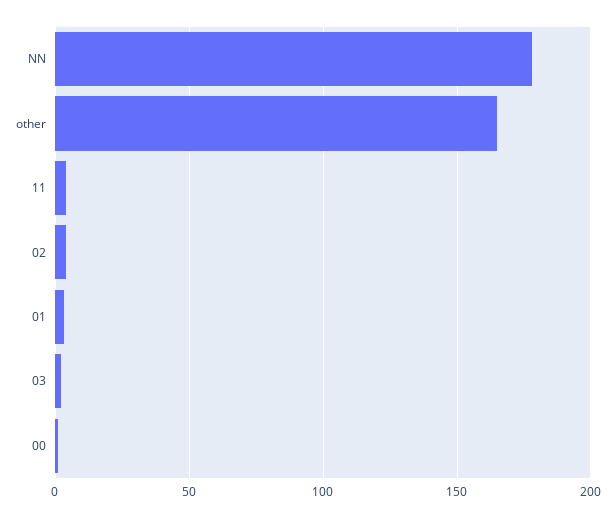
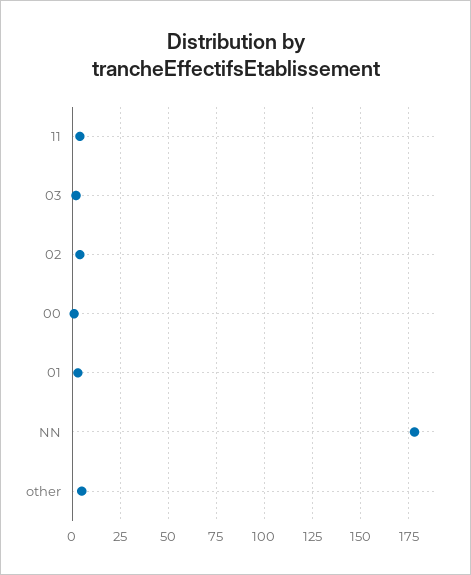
other: 165 -> 5

